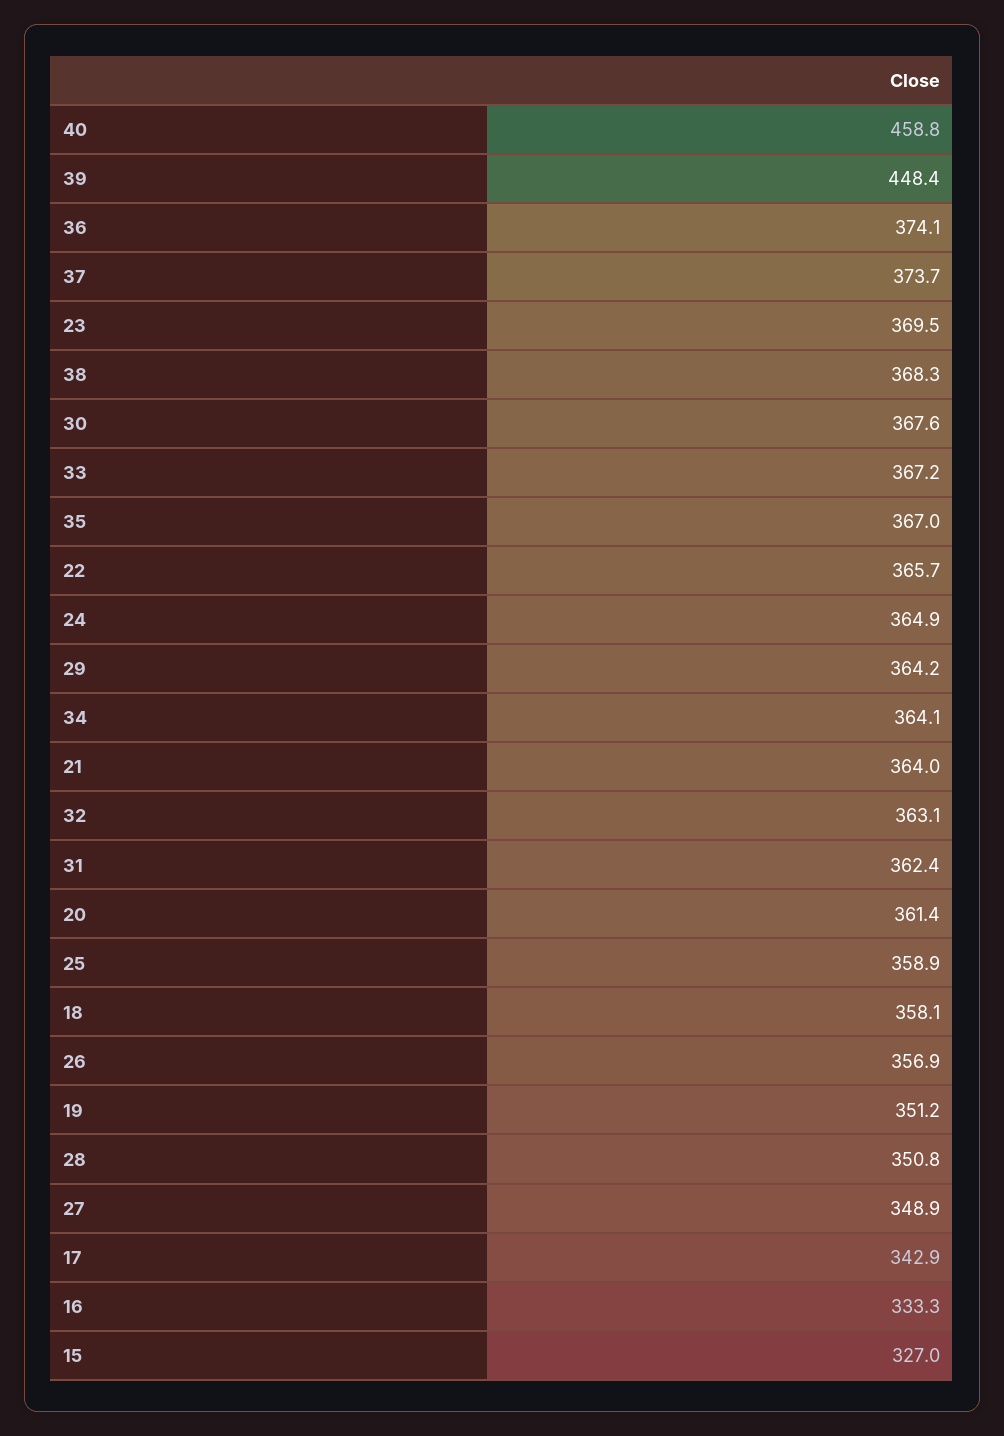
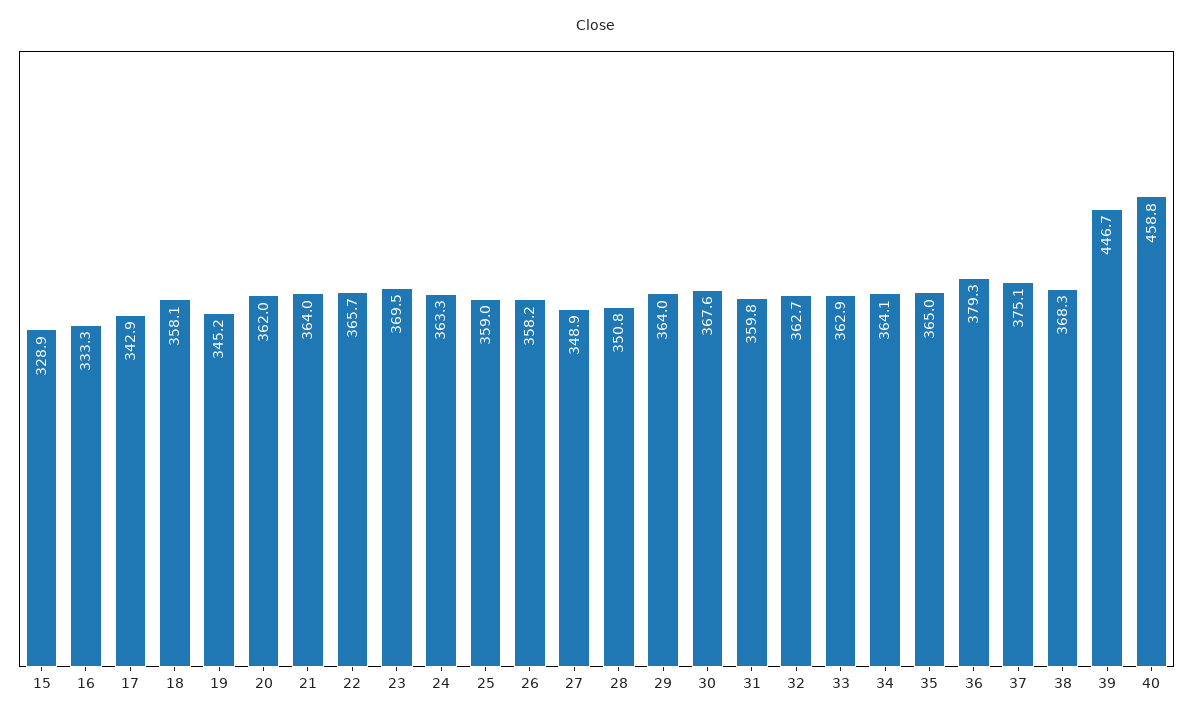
39: 448.4 -> 446.7
36: 374.1 -> 379.3
37: 373.7 -> 375.1
33: 367.2 -> 362.9
35: 367 -> 365
24: 364.9 -> 363.3
29: 364.2 -> 364
32: 363.1 -> 362.7
31: 362.4 -> 359.8
20: 361.4 -> 362
25: 358.9 -> 359
26: 356.9 -> 358.2
19: 351.2 -> 345.2
15: 327 -> 328.9

